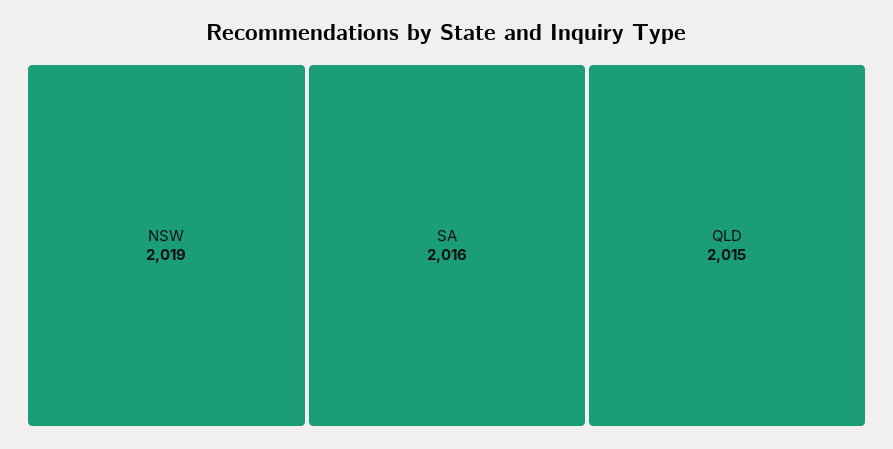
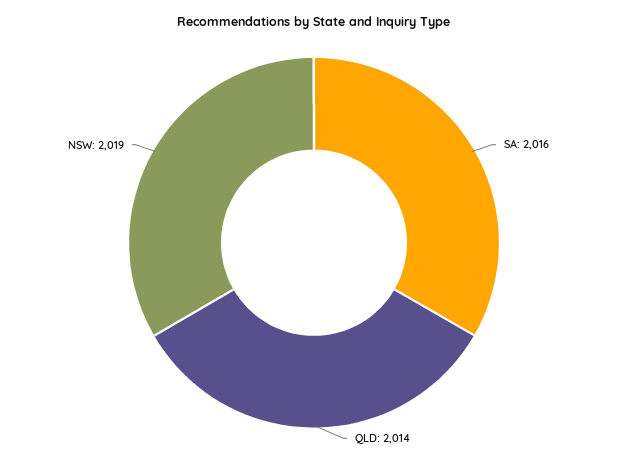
QLD: 2015 -> 2014

